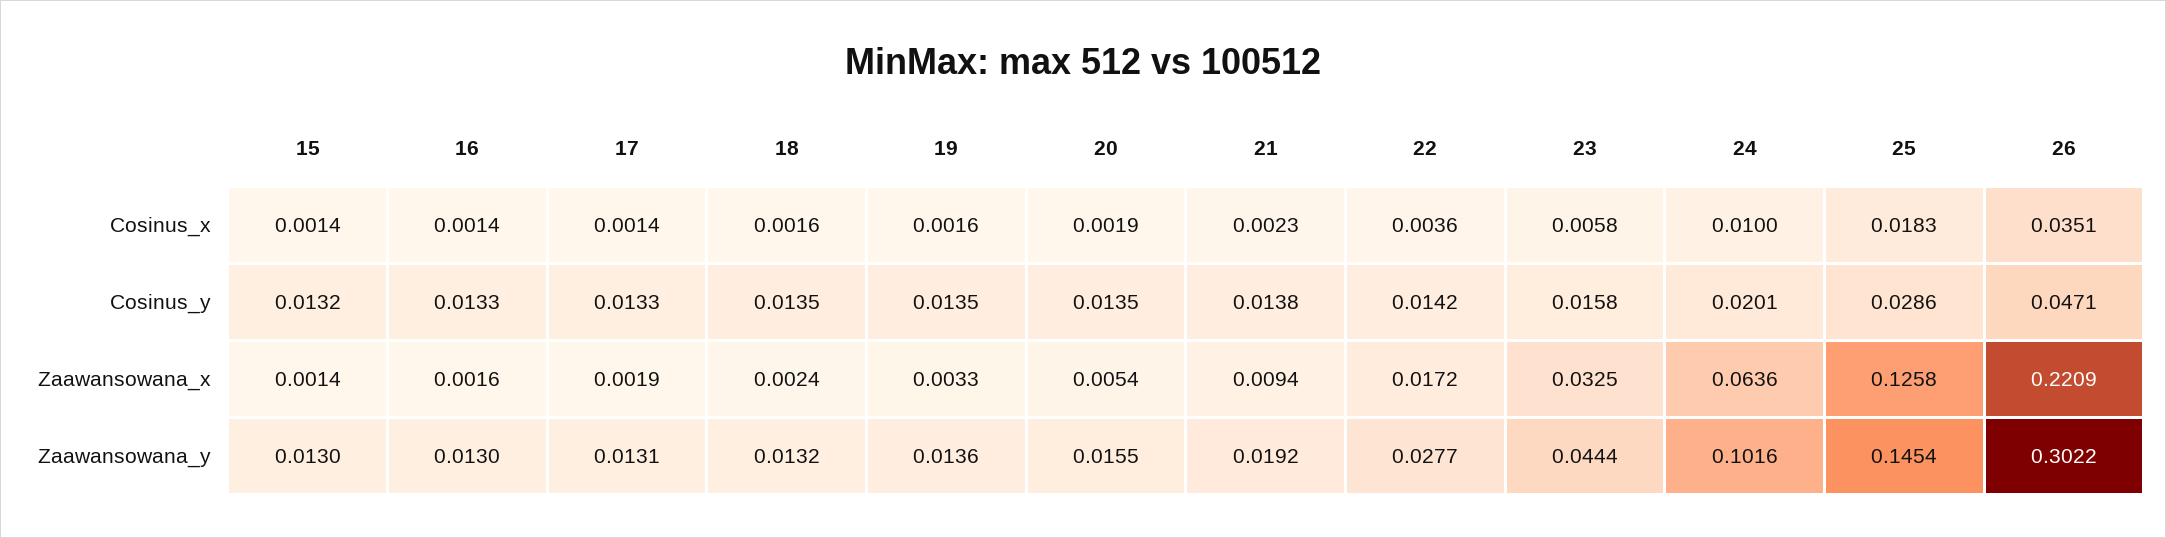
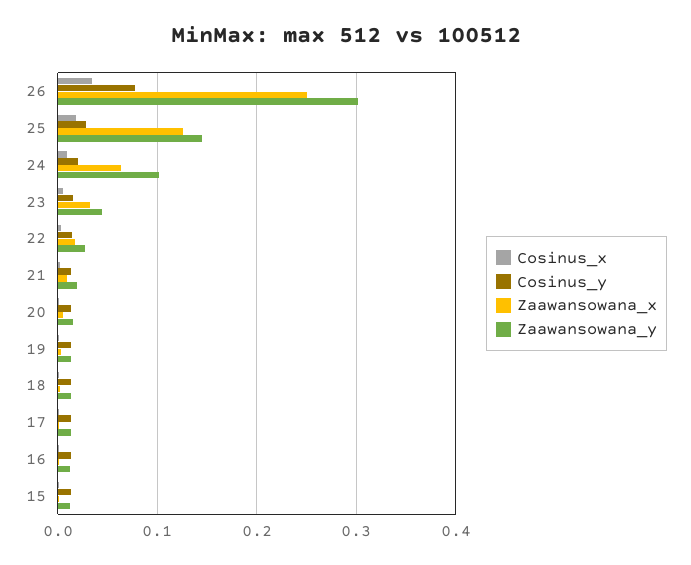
Cosinus_y, 26: 0.0471 -> 0.08
Zaawansowana_x, 26: 0.2209 -> 0.25

